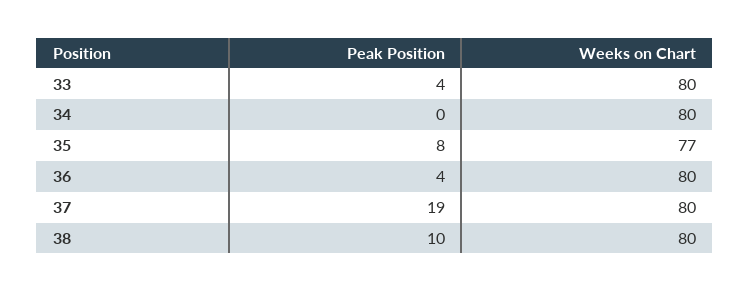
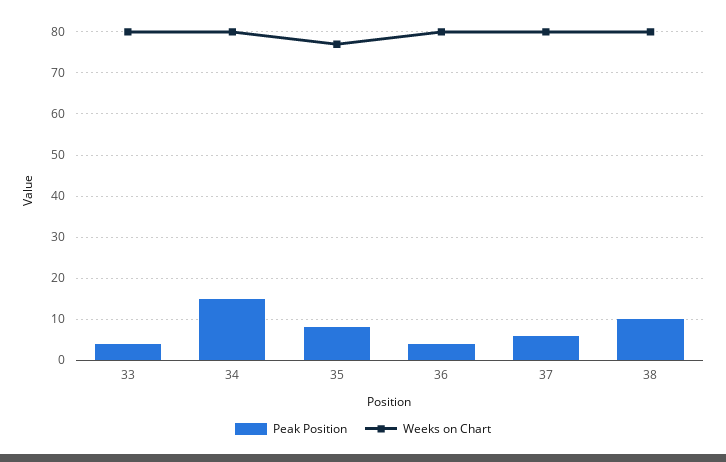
Peak Position, 34: 0 -> 15
Peak Position, 37: 19 -> 5

